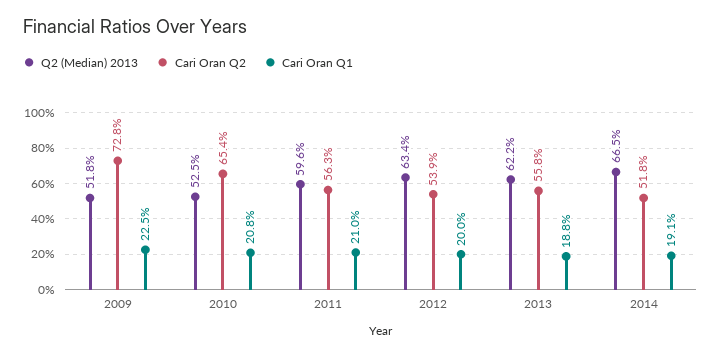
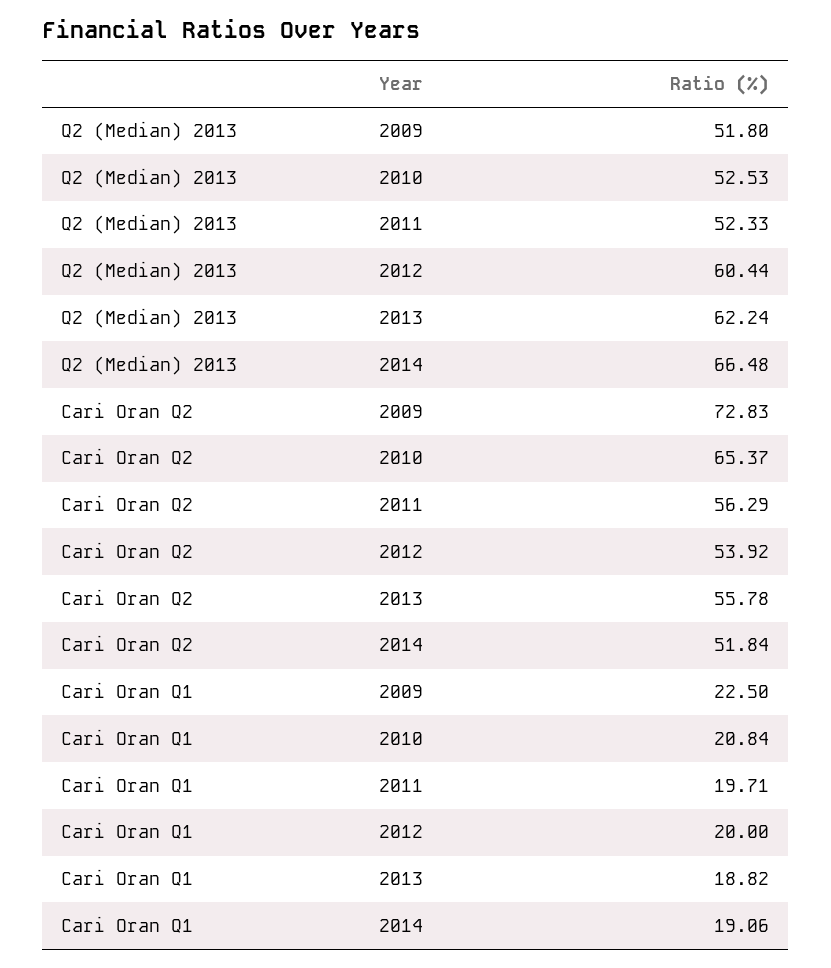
Q2 (Median) 2013, 2011: 59.6 -> 52.33
Cari Oran Q1, 2011: 21 -> 19.71
Q2 (Median) 2013, 2012: 63.4 -> 60.44

